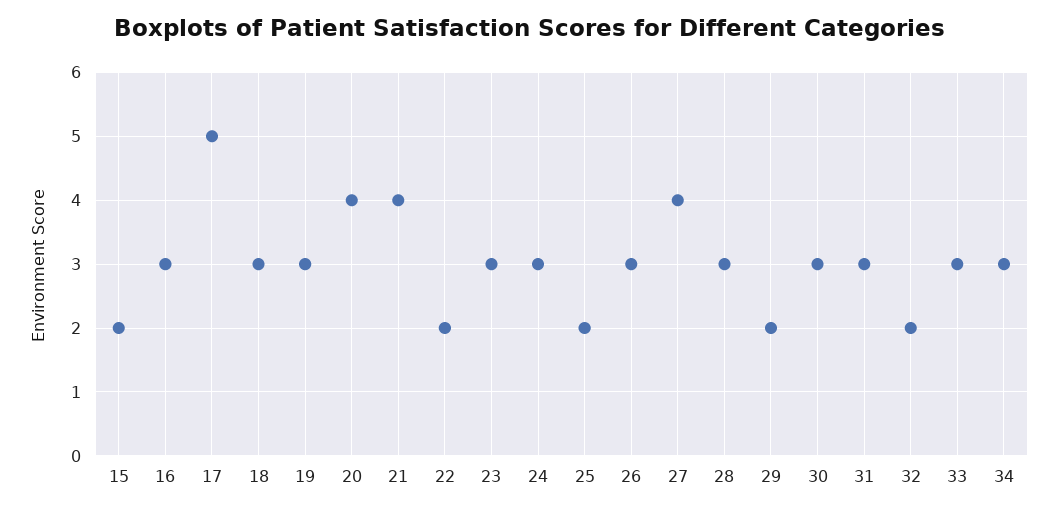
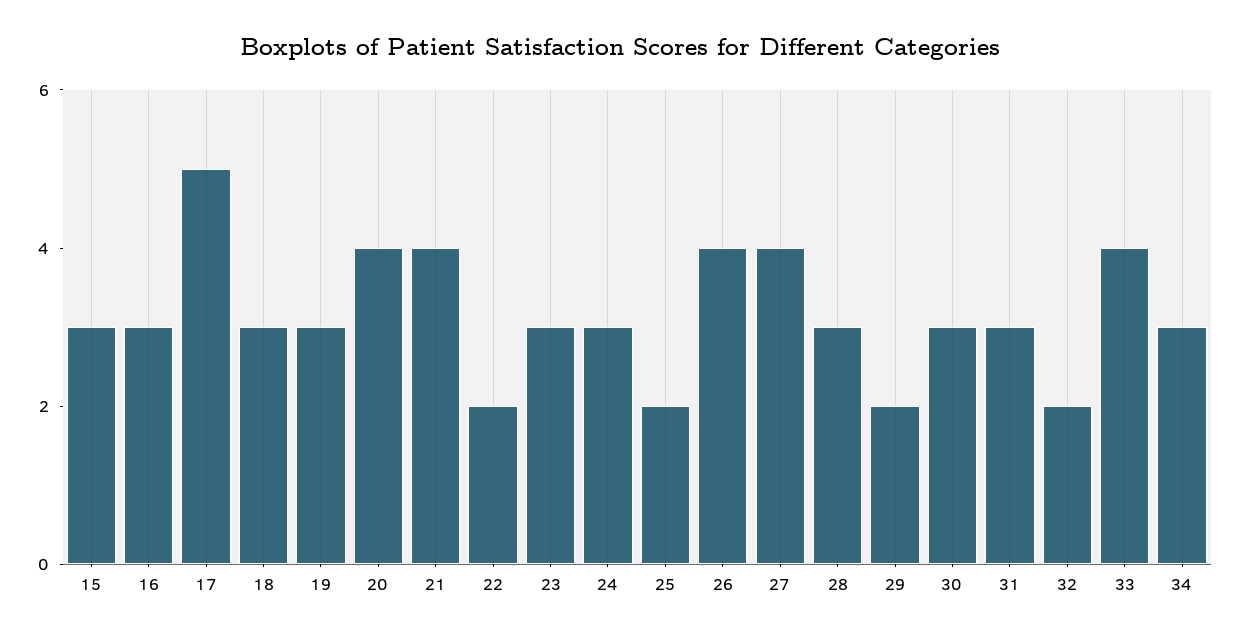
15: 2 -> 3
26: 3 -> 4
33: 3 -> 4

